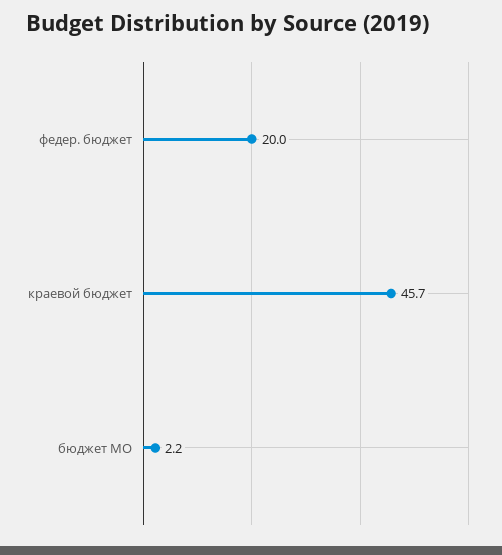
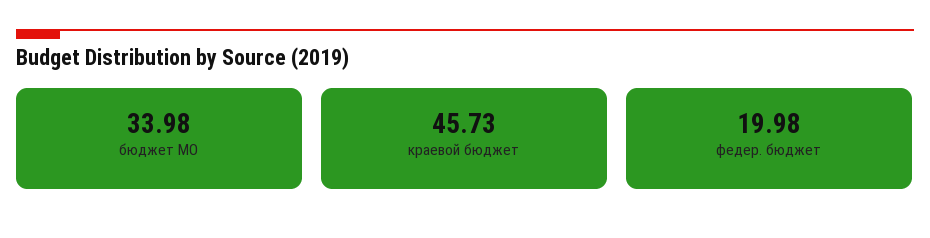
бюджет МО: 2.2 -> 33.98

